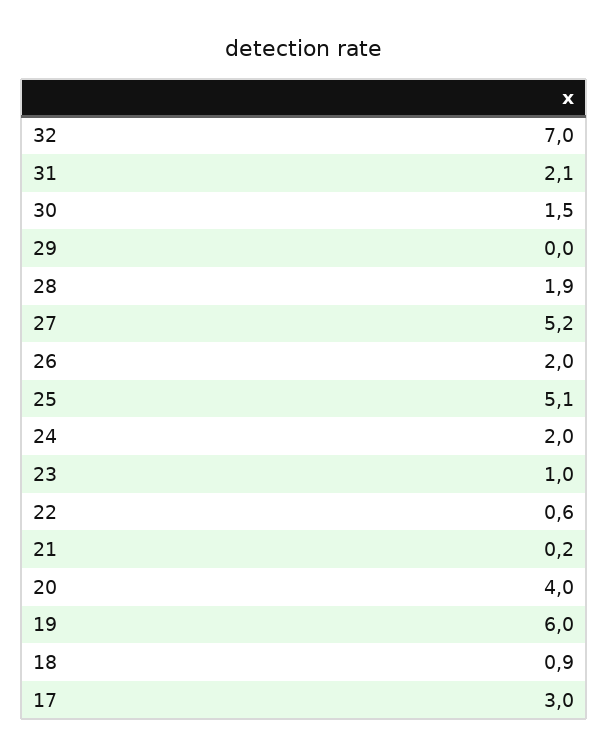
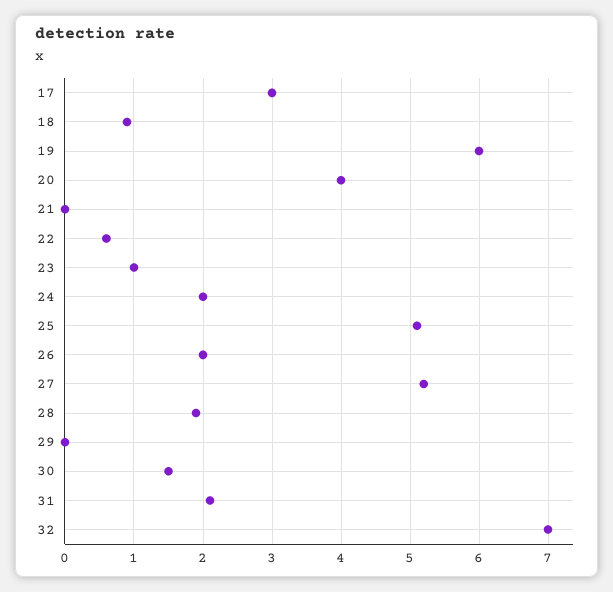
21: 0.2 -> 0

